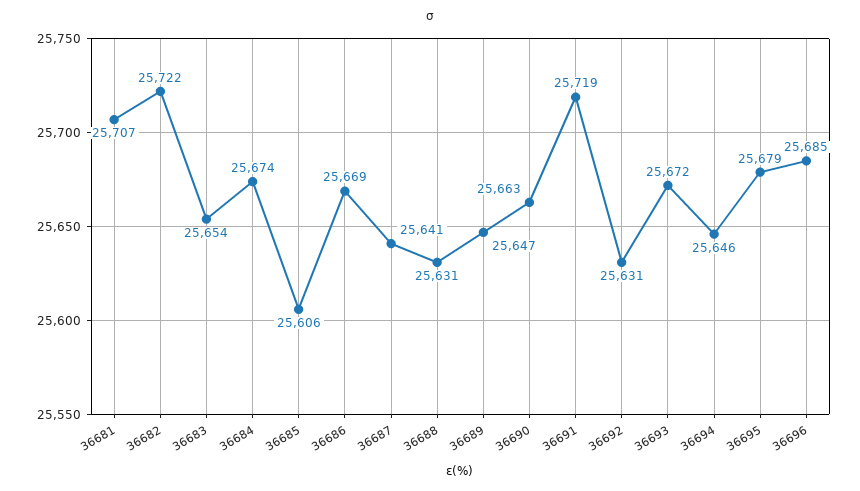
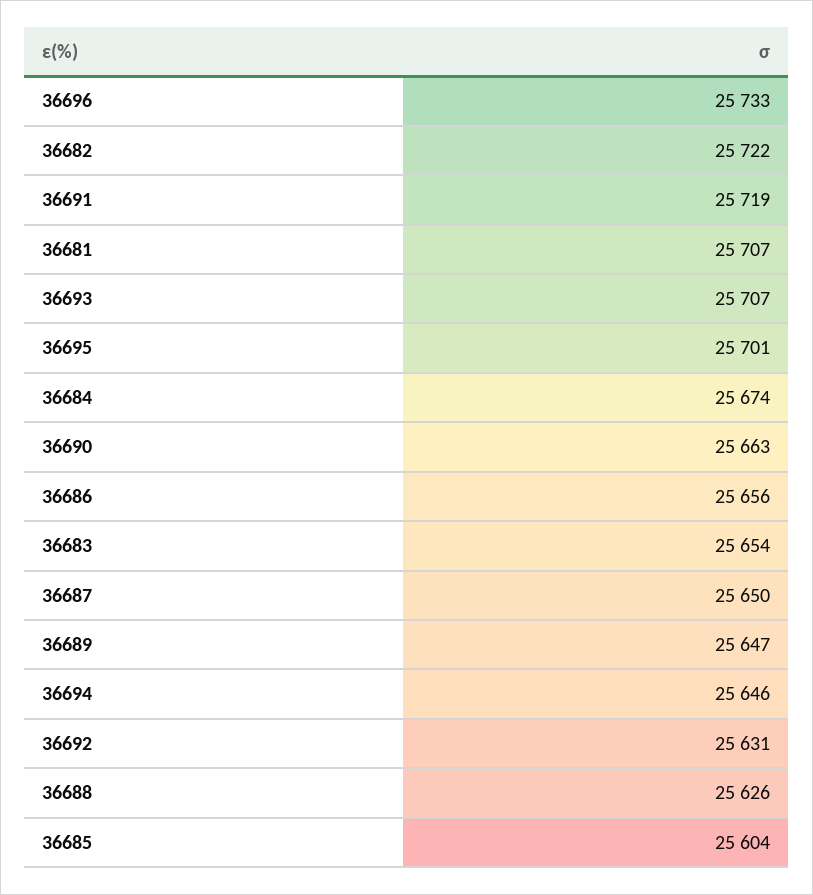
36685: 25606 -> 25604
36686: 25669 -> 25656
36687: 25641 -> 25650
36688: 25631 -> 25626
36693: 25672 -> 25707
36695: 25679 -> 25701
36696: 25685 -> 25733

